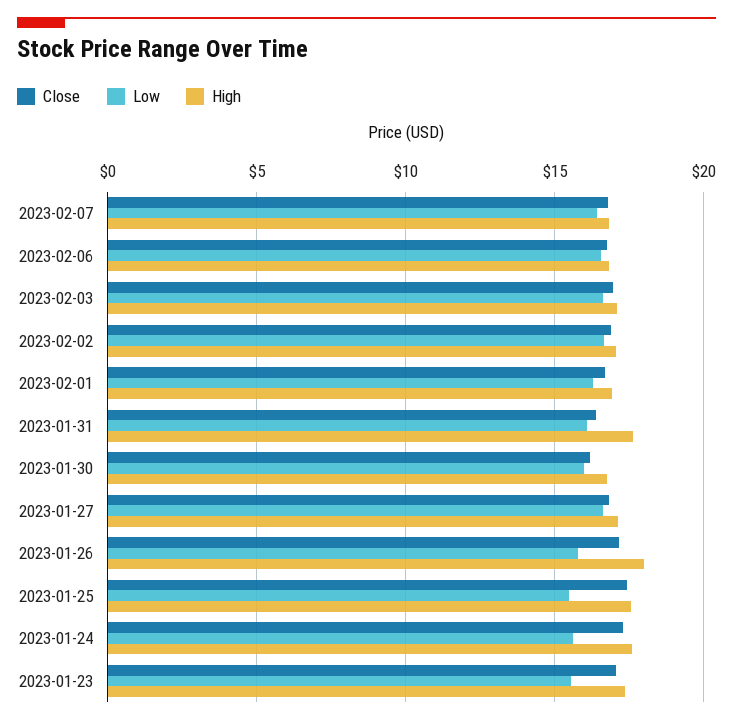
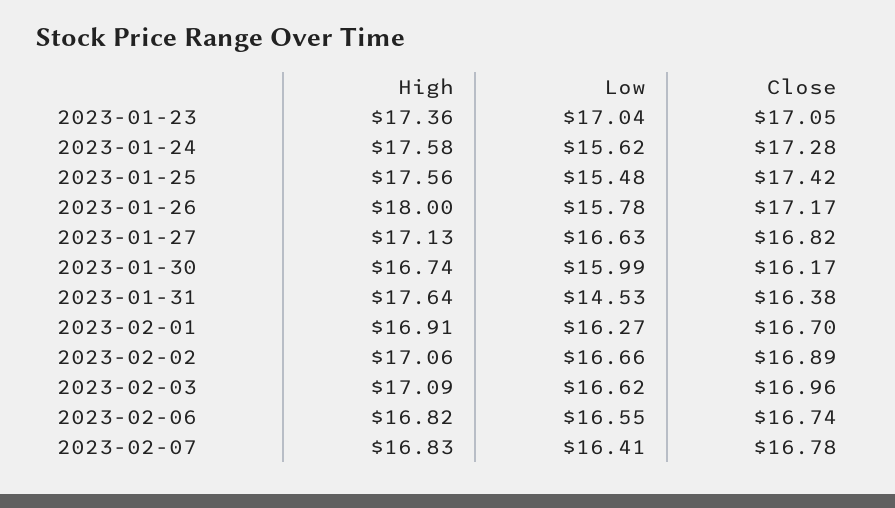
Low, 2023-01-31: 16 -> 14.53
Low, 2023-01-23: 15.5 -> 17.04

